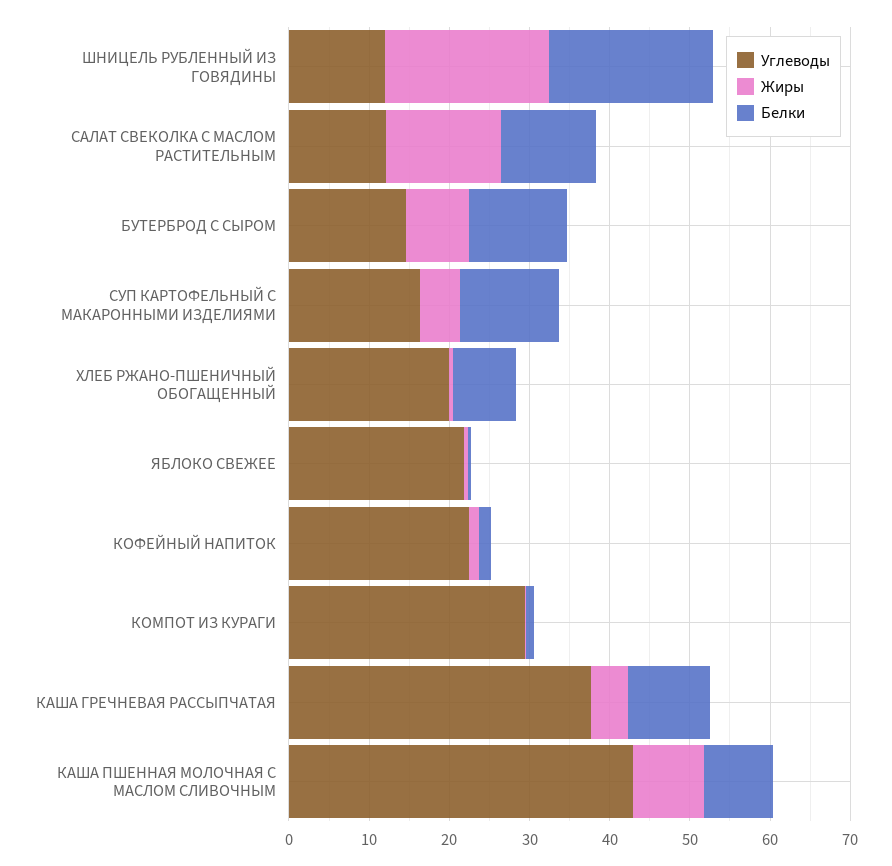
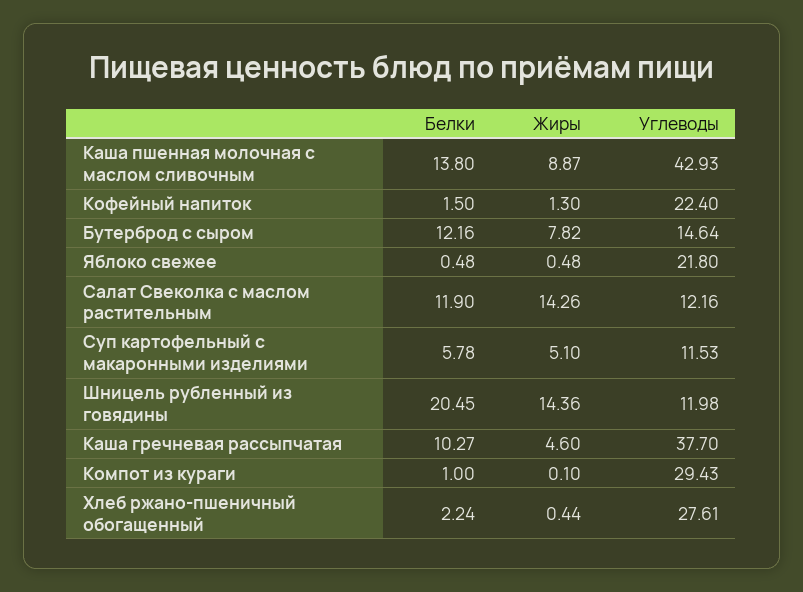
Жиры, ШНИЦЕЛЬ РУБЛЕННЫЙ ИЗ ГОВЯДИНЫ: 20 -> 14.36
Углеводы, СУП КАРТОФЕЛЬНЫЙ С МАКАРОННЫМИ ИЗДЕЛИЯМИ: 16 -> 11.53
Белки, СУП КАРТОФЕЛЬНЫЙ С МАКАРОННЫМИ ИЗДЕЛИЯМИ: 12 -> 5.78
Углеводы, ХЛЕБ РЖАНО-ПШЕНИЧНЫЙ ОБОГАЩЕННЫЙ: 20 -> 27.61
Белки, ХЛЕБ РЖАНО-ПШЕНИЧНЫЙ ОБОГАЩЕННЫЙ: 8 -> 2.24
Белки, КАША ПШЕННАЯ МОЛОЧНАЯ С МАСЛОМ СЛИВОЧНЫМ: 8 -> 13.8

